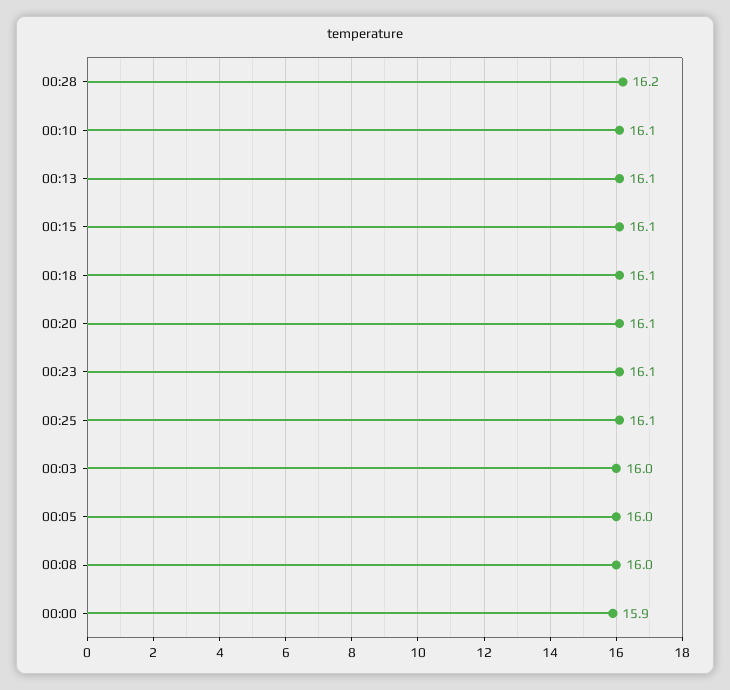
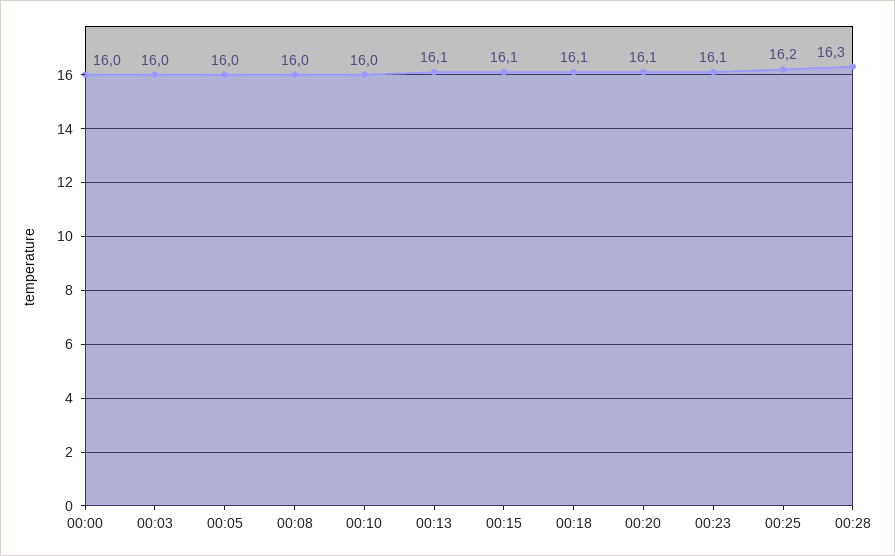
00:28: 16.2 -> 16.3
00:10: 16.1 -> 16
00:25: 16.1 -> 16.2
00:00: 15.9 -> 16

